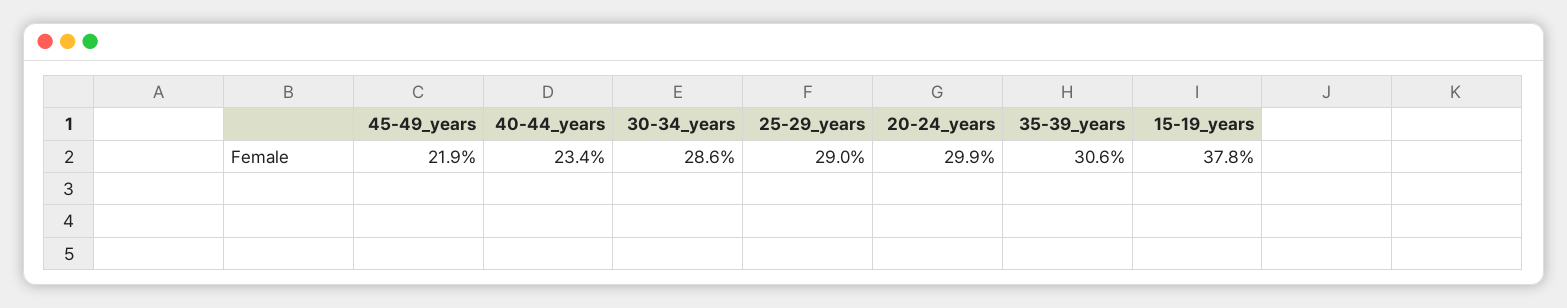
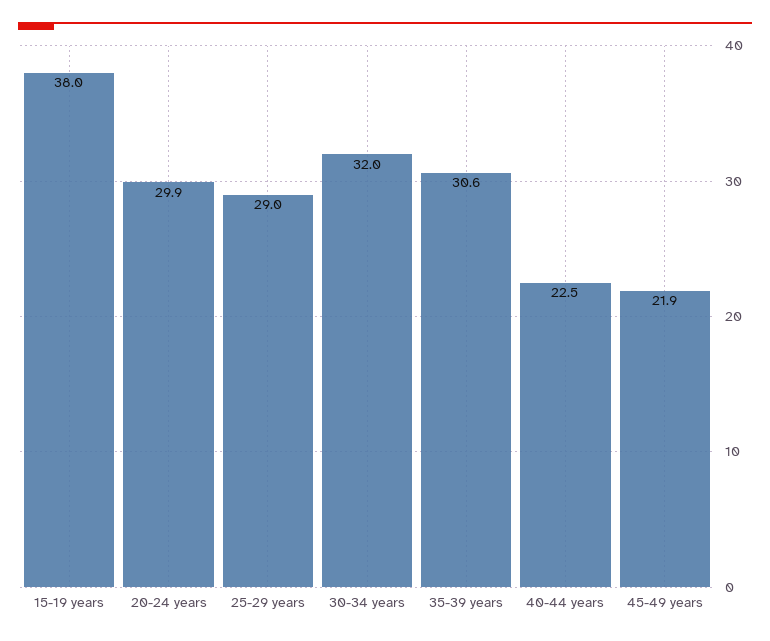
40-44_years: 23.4 -> 22.5
30-34_years: 28.6 -> 32
15-19_years: 37.8 -> 38

